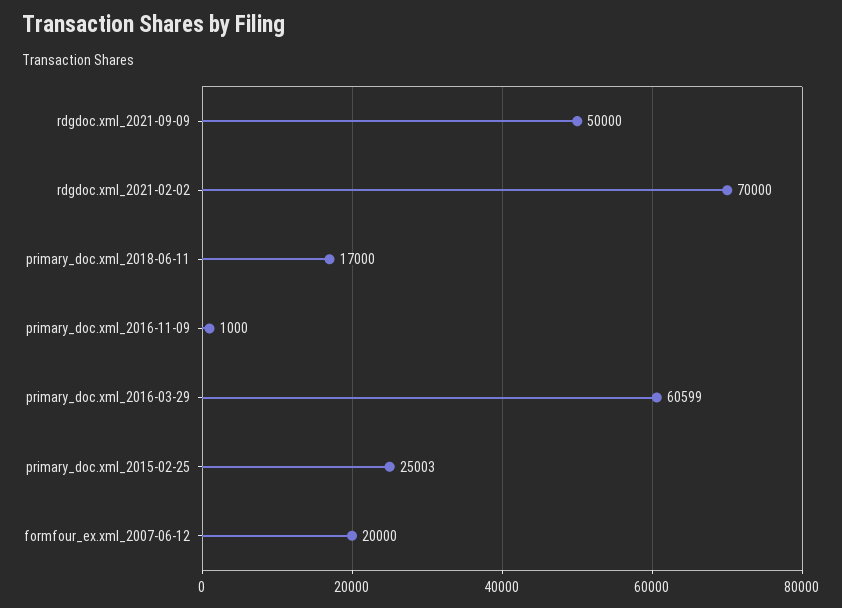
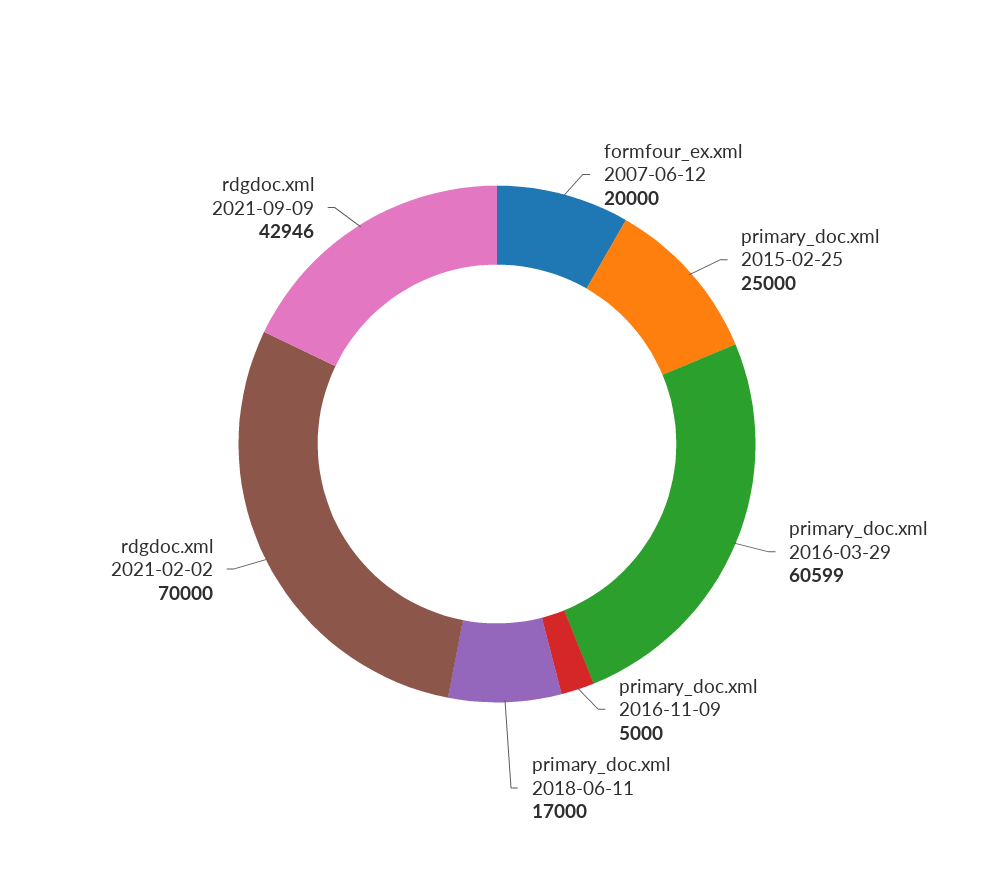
rdgdoc.xml_2021-09-09: 50000 -> 42946
primary_doc.xml_2016-11-09: 1000 -> 5000
primary_doc.xml_2015-02-25: 25003 -> 25000

